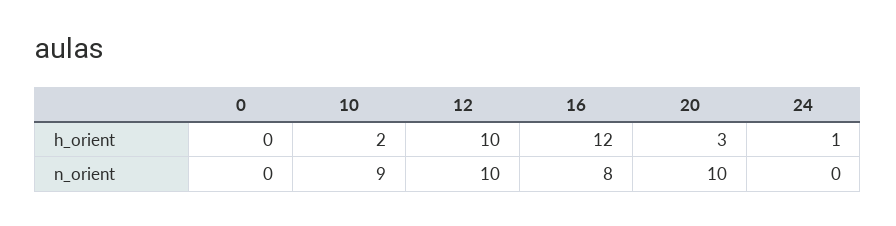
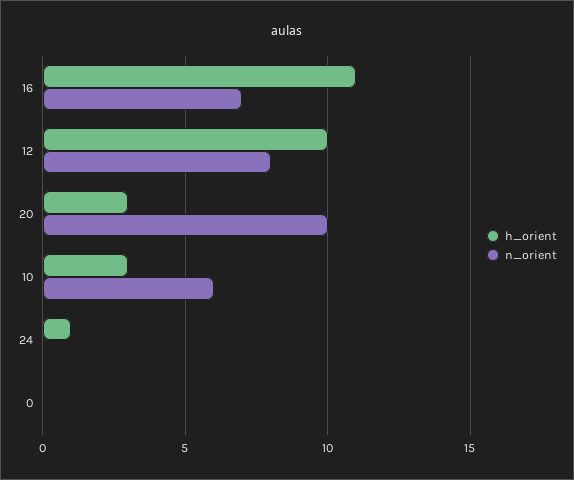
h_orient, 10: 2 -> 3
h_orient, 16: 12 -> 11
n_orient, 10: 9 -> 6
n_orient, 12: 10 -> 8
n_orient, 16: 8 -> 7

